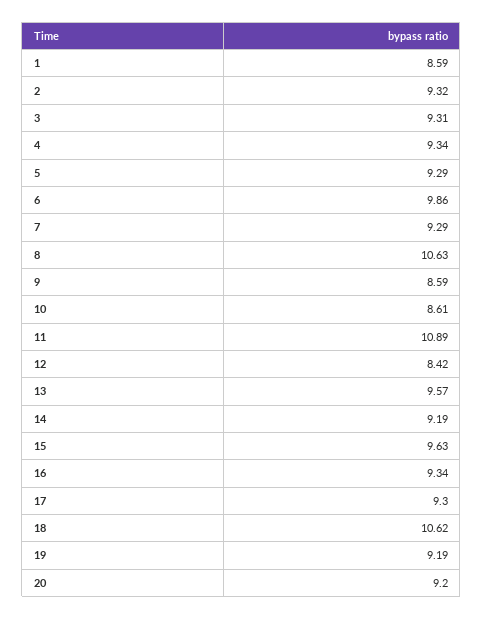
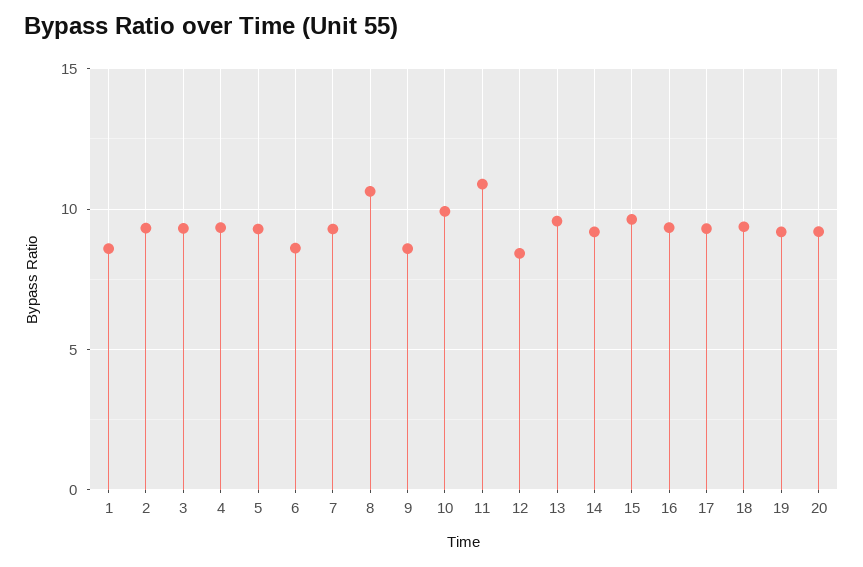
6: 9.86 -> 8.5
10: 8.61 -> 10
18: 10.62 -> 9.5

